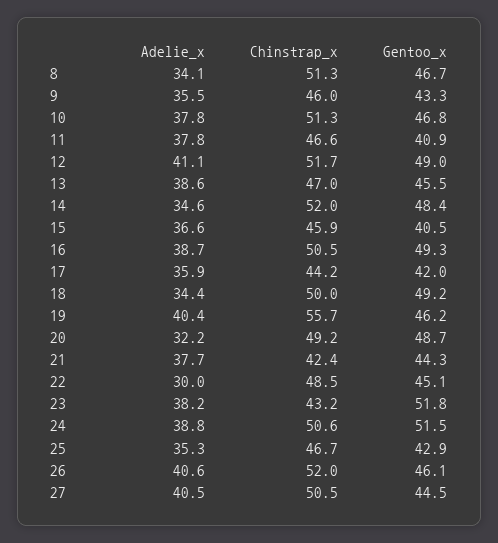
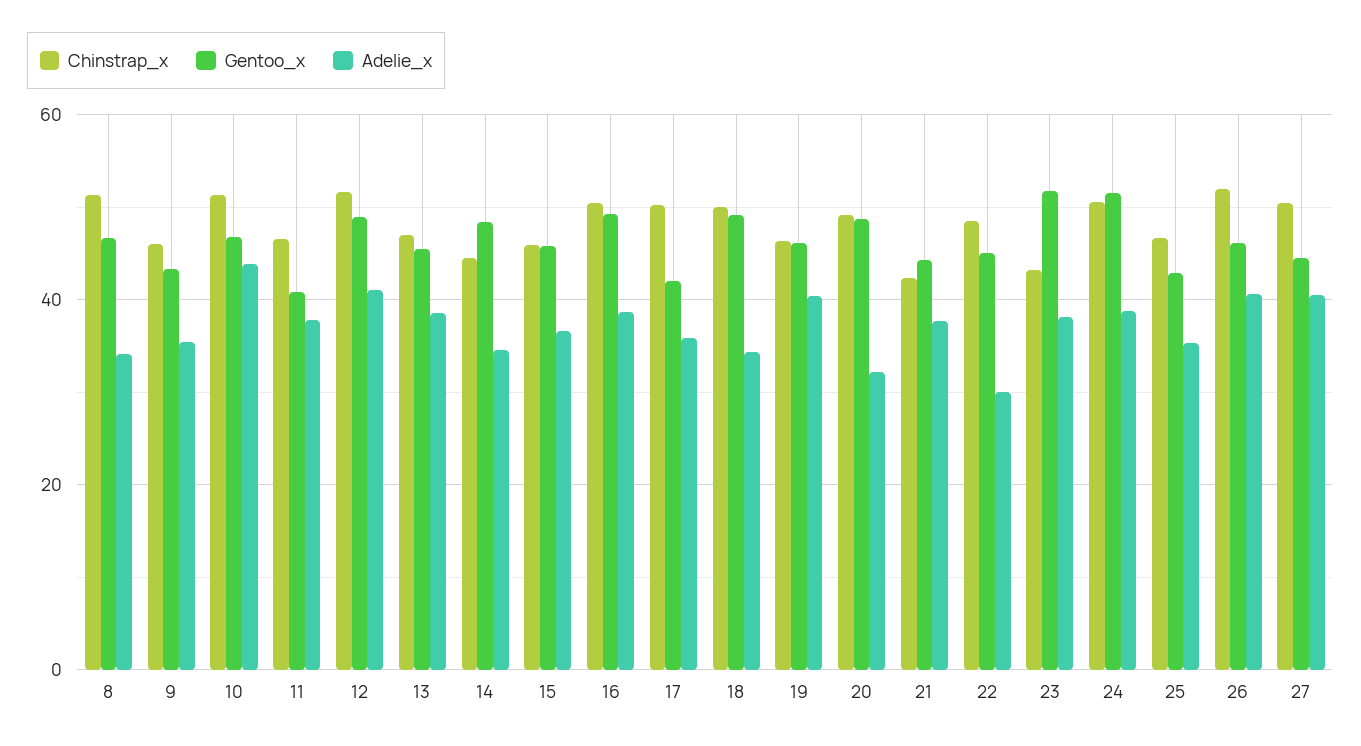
Adelie_x, 10: 37.8 -> 44
Chinstrap_x, 14: 52 -> 44
Gentoo_x, 15: 40.5 -> 46
Chinstrap_x, 17: 44.2 -> 50
Chinstrap_x, 19: 55.7 -> 46

